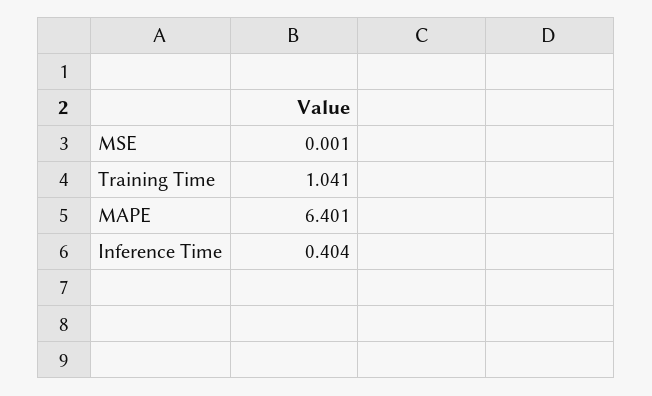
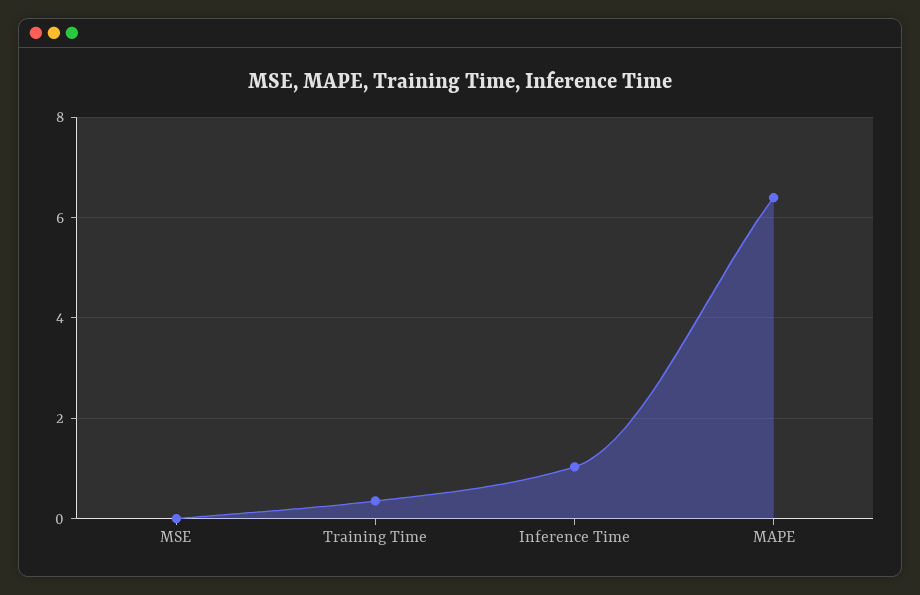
Training Time: 1.041 -> 0.4
Inference Time: 0.404 -> 1

